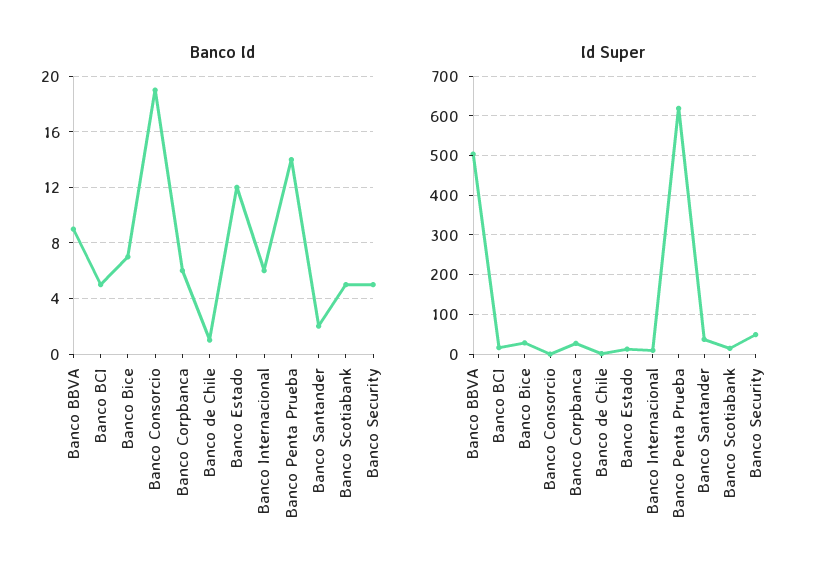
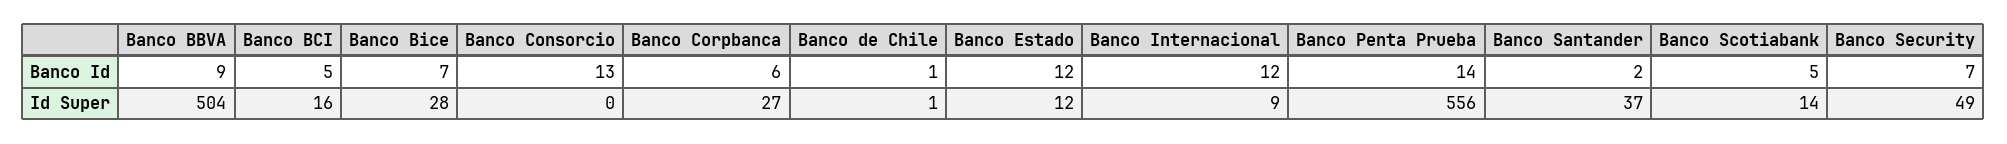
Banco Id, Banco Consorcio: 19 -> 13
Banco Id, Banco Internacional: 6 -> 12
Banco Id, Banco Security: 5 -> 7
Id Super, Banco Penta Prueba: 620 -> 556

